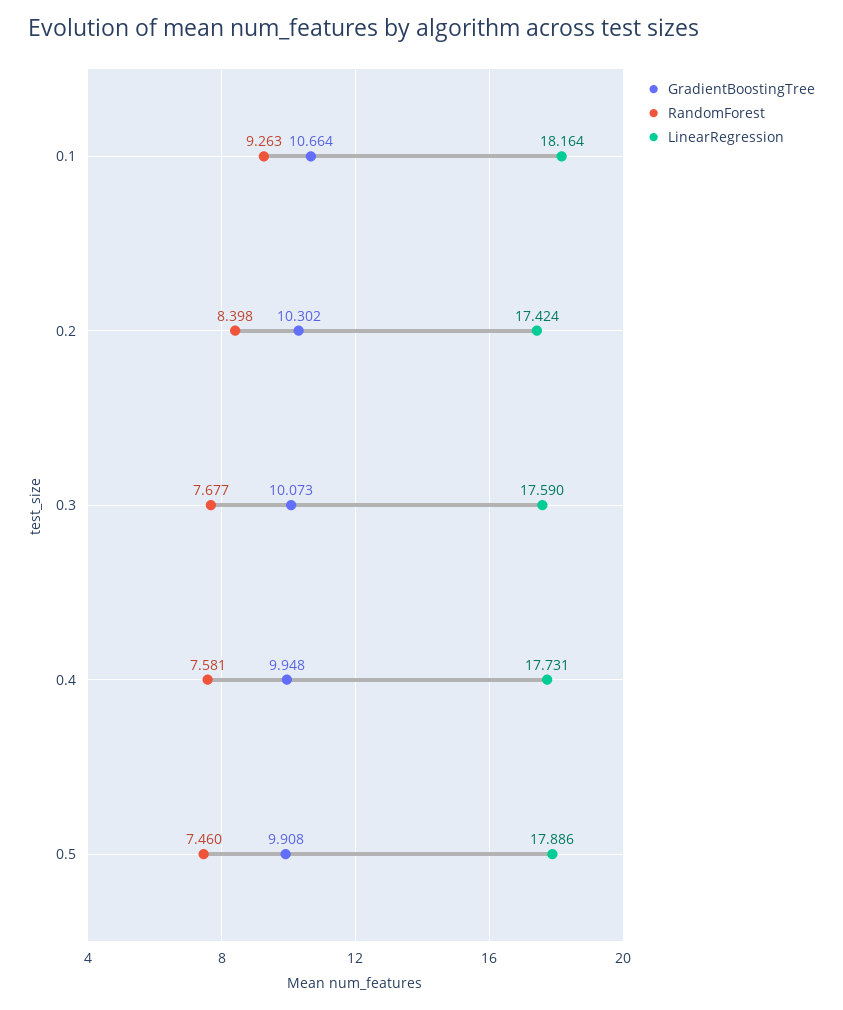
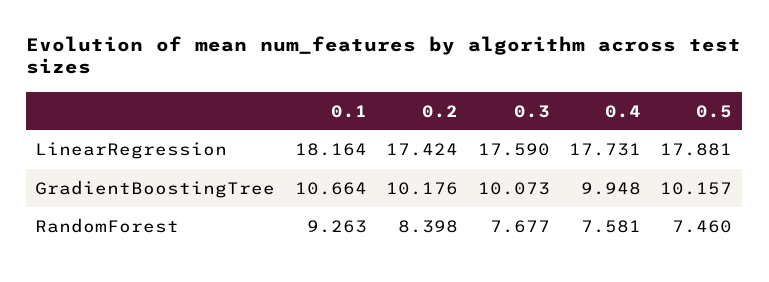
GradientBoostingTree, 0.2: 10.302 -> 10.176
GradientBoostingTree, 0.5: 9.908 -> 10.157
LinearRegression, 0.5: 17.886 -> 17.881

